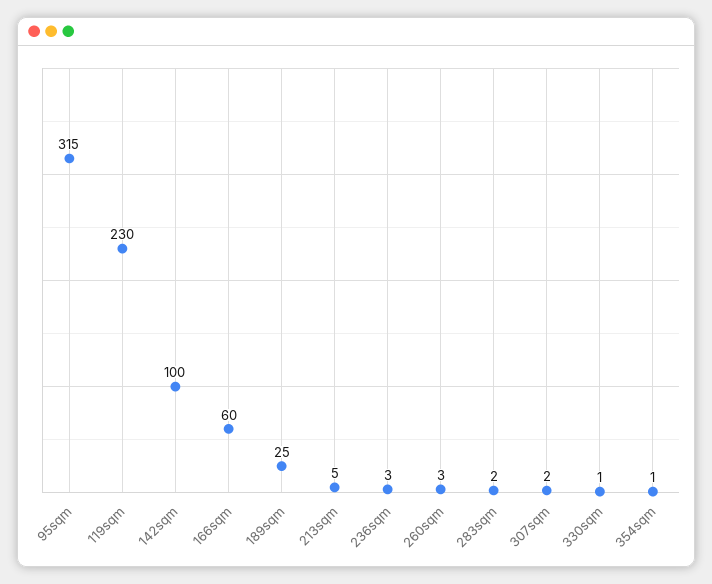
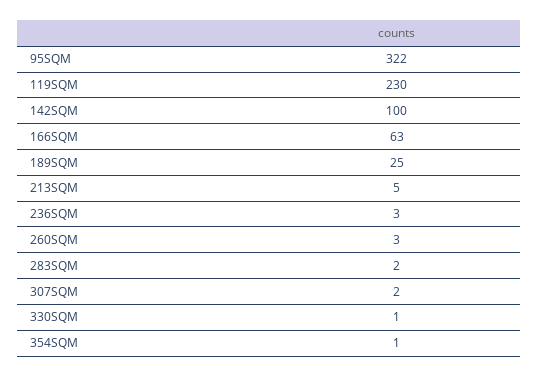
95sqm: 315 -> 322
166sqm: 60 -> 63

